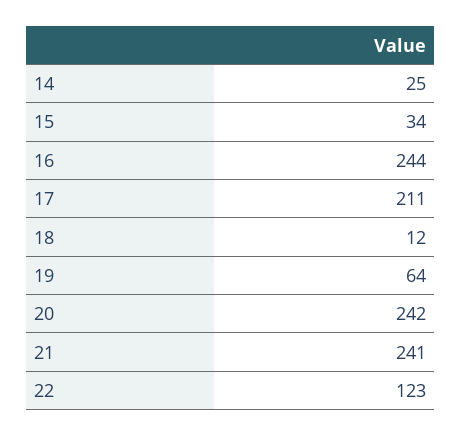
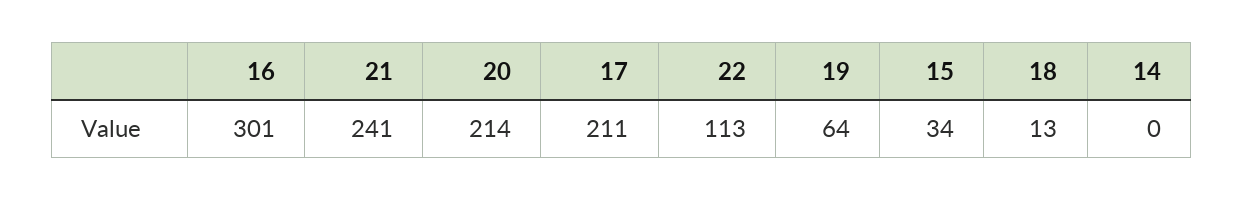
14: 25 -> 0
16: 244 -> 301
18: 12 -> 13
20: 242 -> 214
22: 123 -> 113

